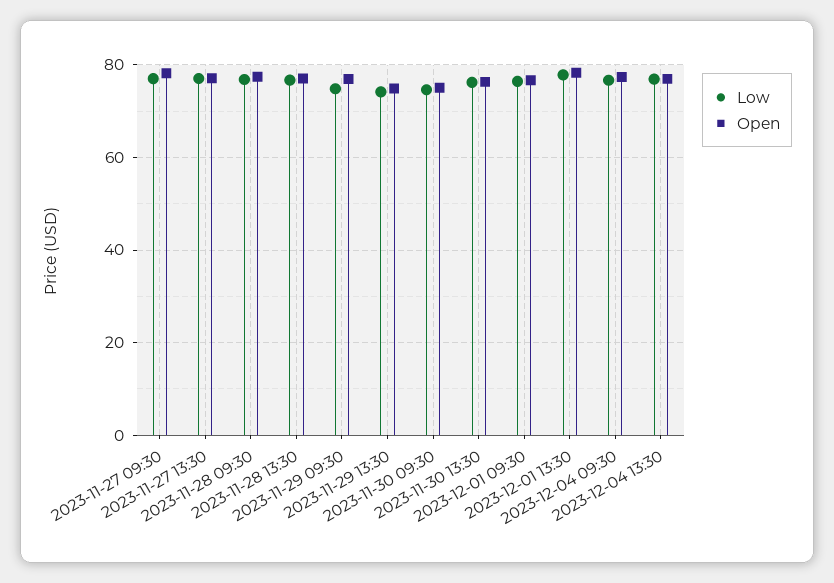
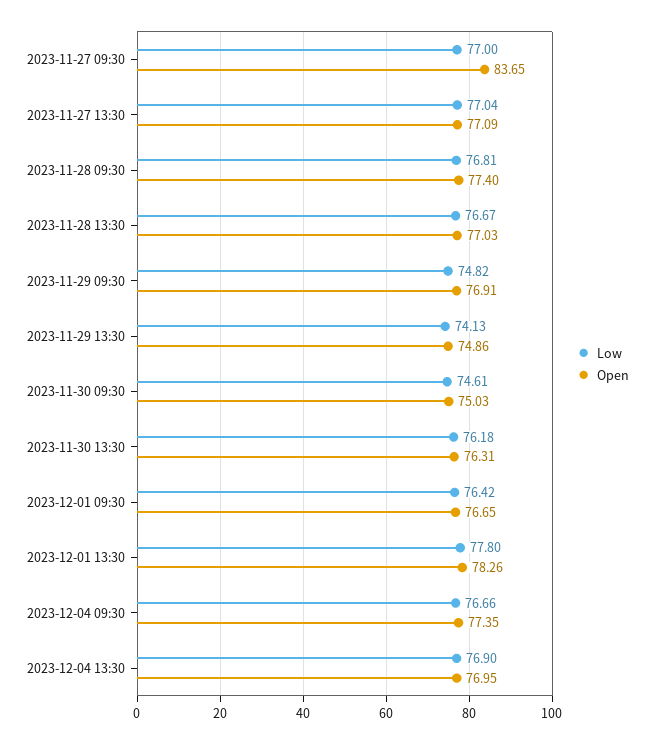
Open, 2023-11-27 09:30: 78 -> 83.65

